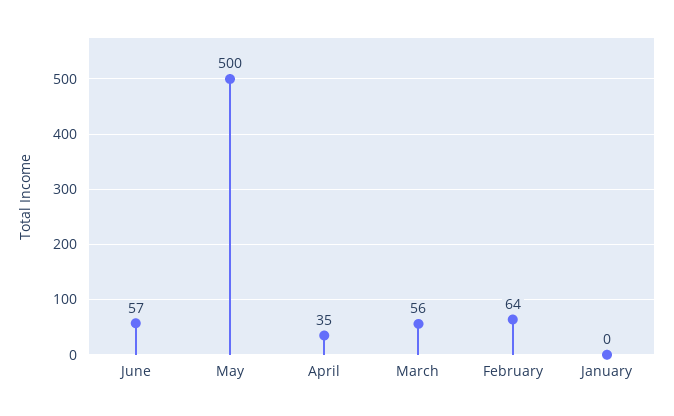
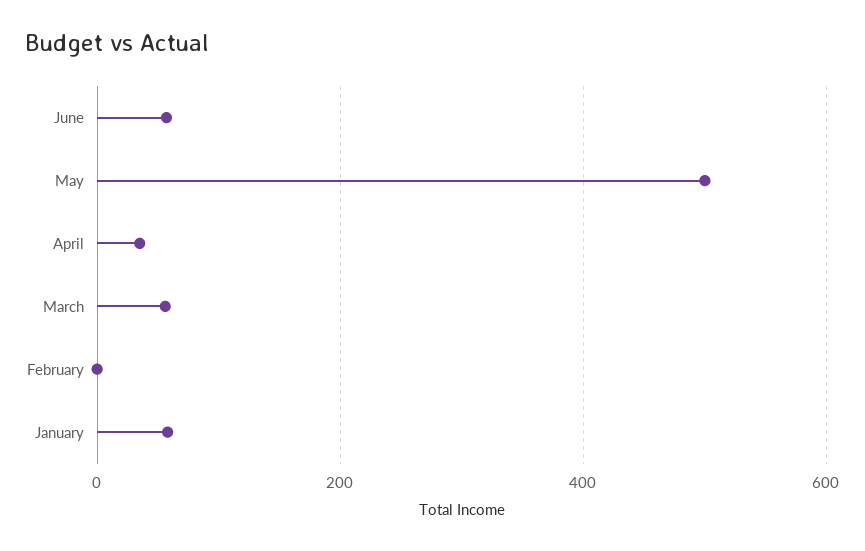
February: 64 -> 0
January: 0 -> 60

